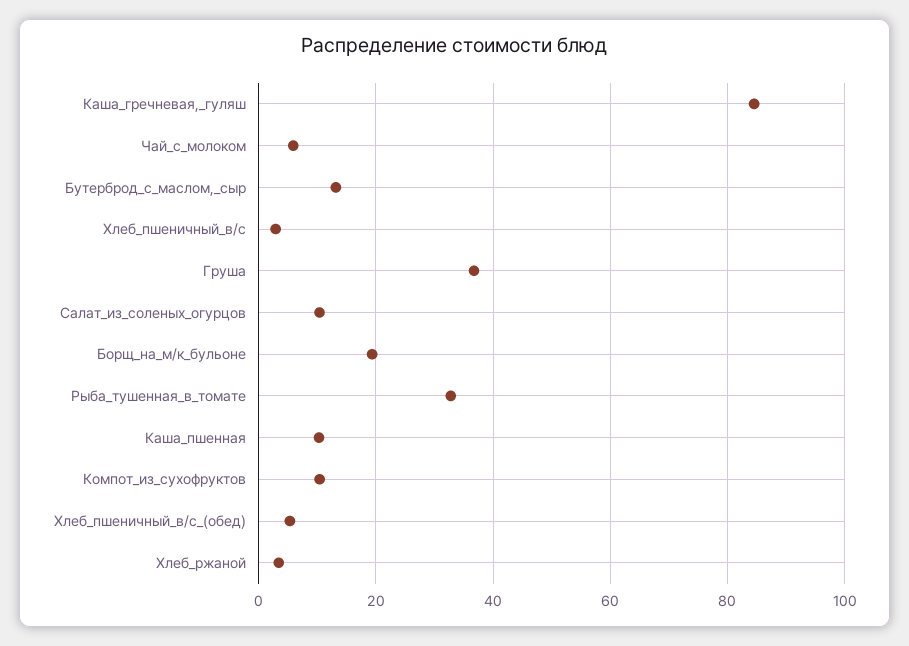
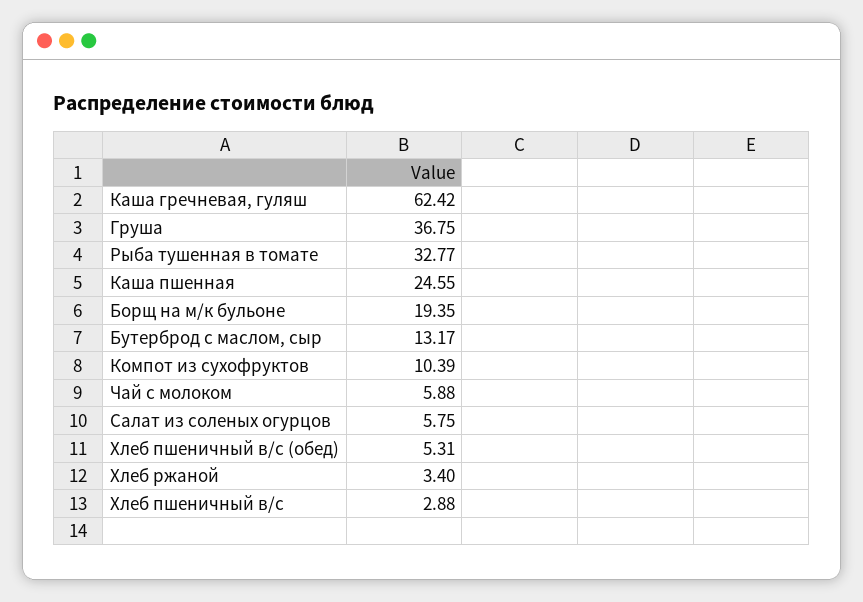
Каша_гречневая,_гуляш: 84 -> 62.42
Салат_из_соленых_огурцов: 10 -> 5.75
Каша_пшенная: 10 -> 24.55

